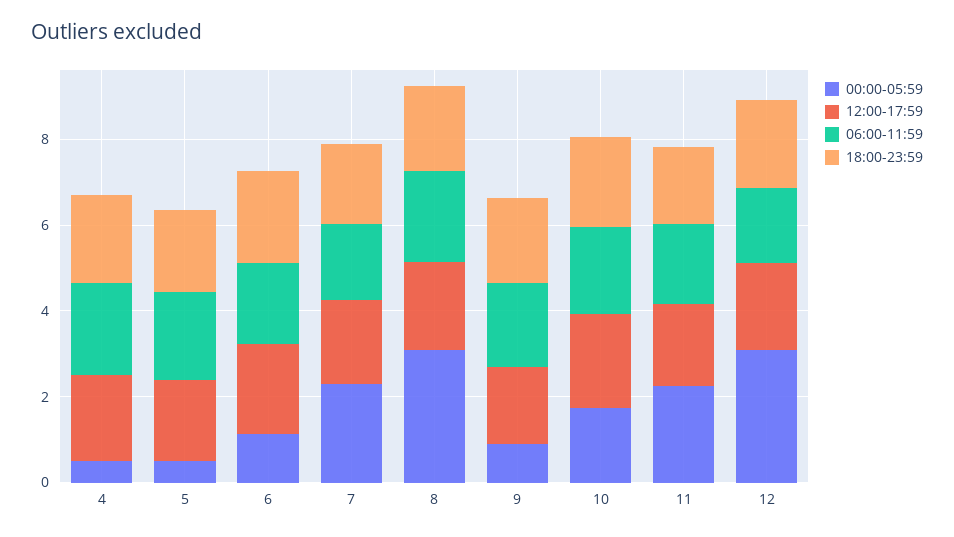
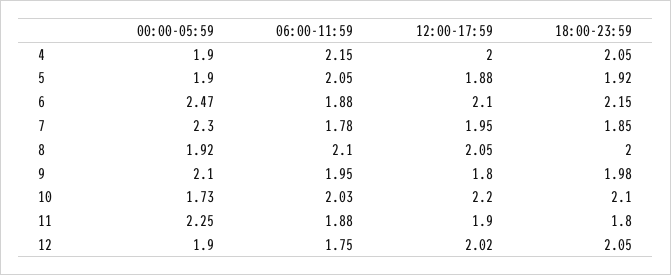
00:00-05:59, 4: 0.5 -> 1.9
00:00-05:59, 5: 0.5 -> 1.9
00:00-05:59, 6: 1 -> 2.47
00:00-05:59, 8: 3 -> 1.92
00:00-05:59, 9: 1 -> 2.1
00:00-05:59, 12: 3 -> 1.9

